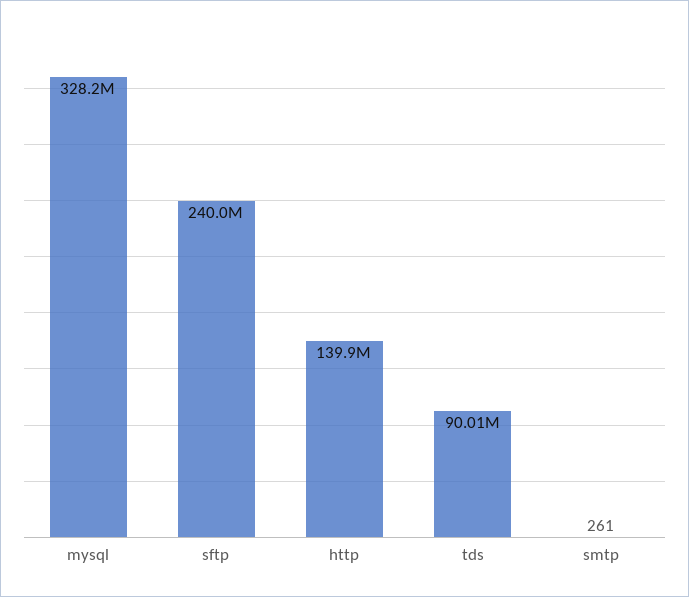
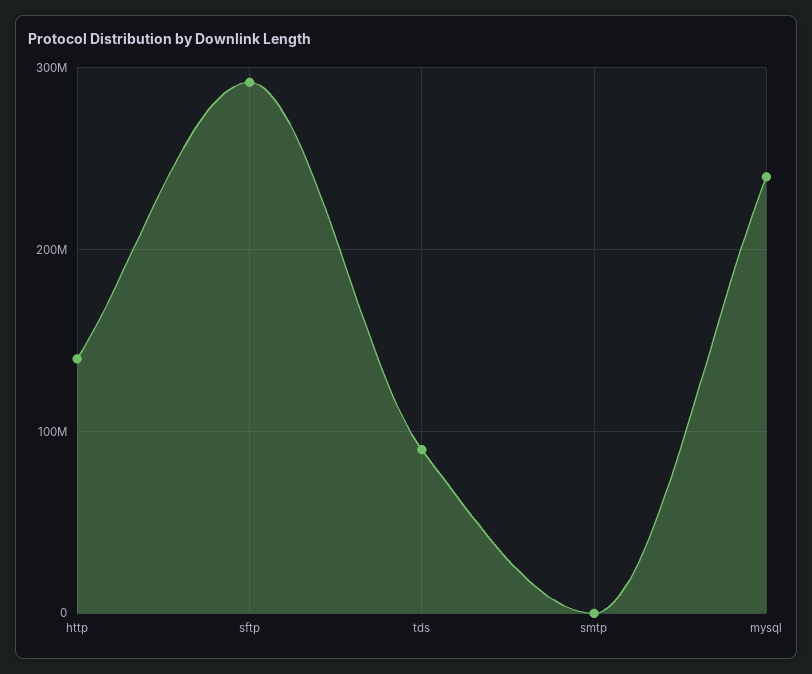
mysql: 328200000 -> 240000000
sftp: 240000000 -> 290000000

